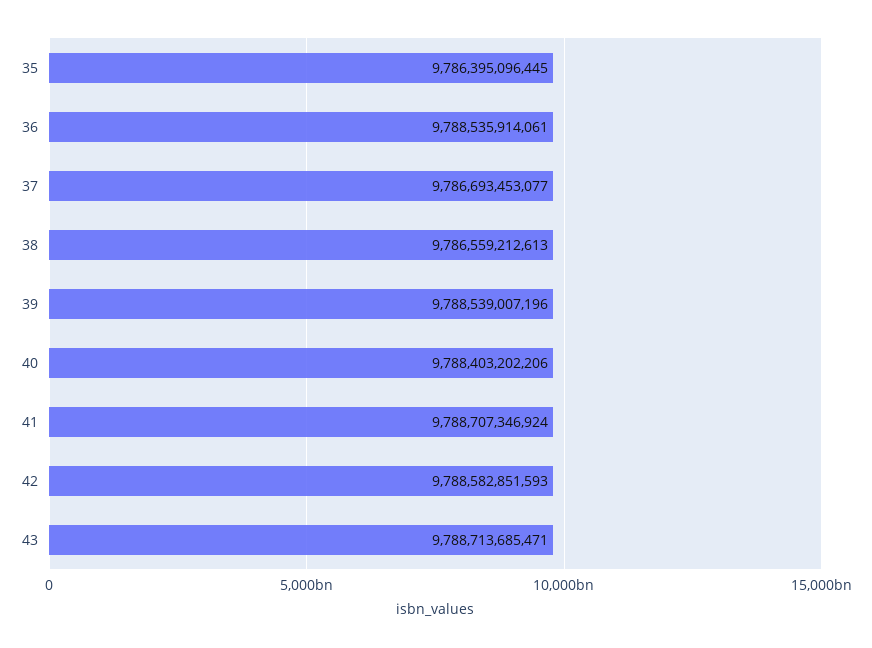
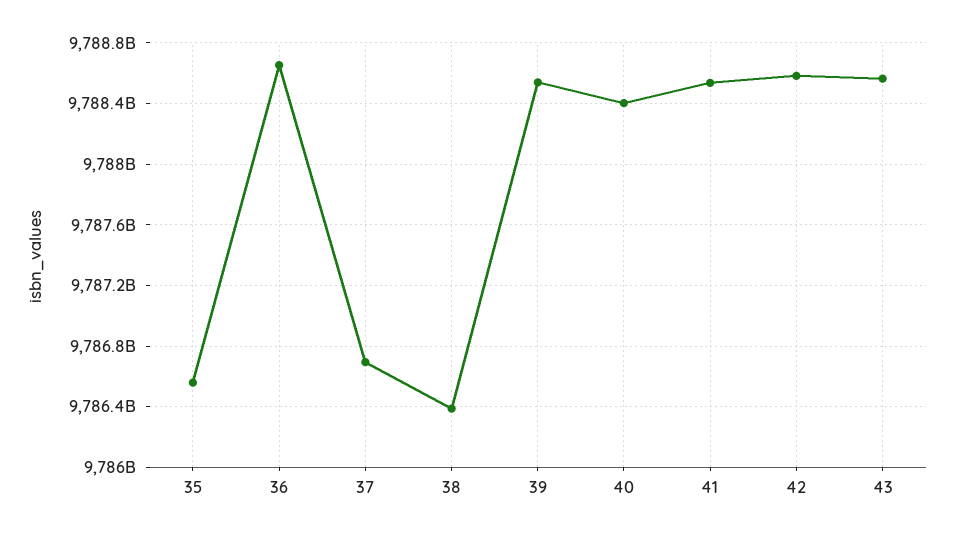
35: 9786395096445 -> 9786550000000
36: 9788535914061 -> 9788650000000
38: 9786559212613 -> 9786400000000
41: 9788707346924 -> 9788550000000
43: 9788713685471 -> 9788550000000

